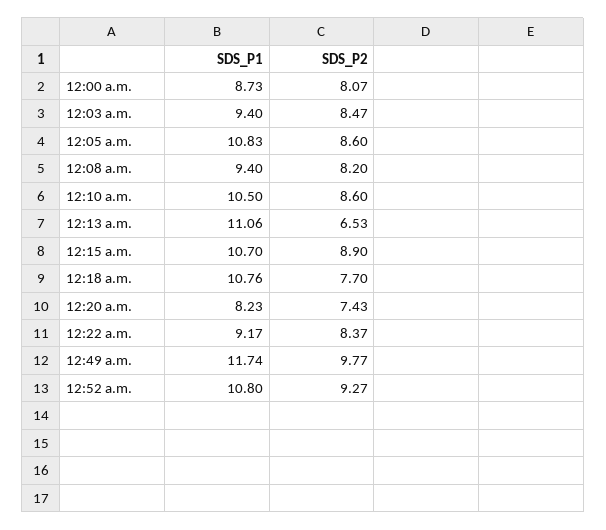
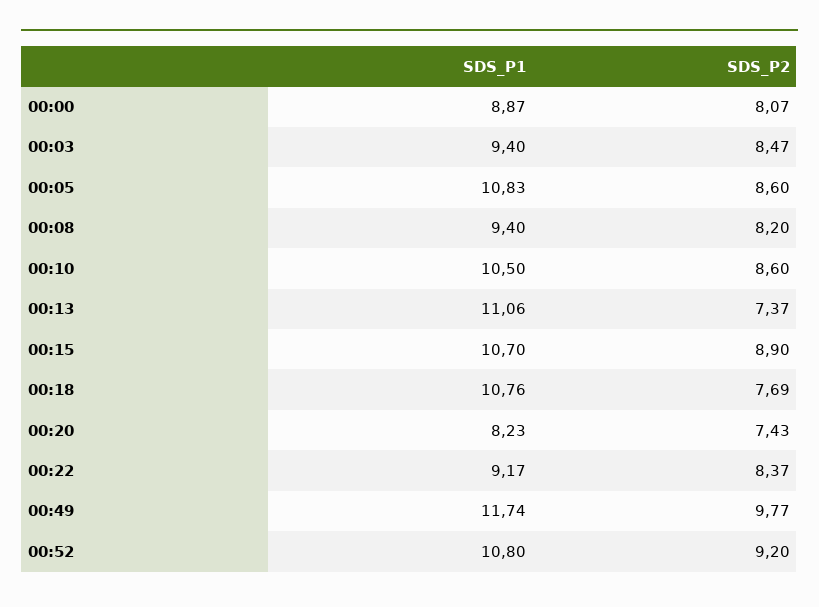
SDS_P1, 12:00 a.m.: 8.73 -> 8.87
SDS_P2, 12:13 a.m.: 6.53 -> 7.37
SDS_P2, 12:18 a.m.: 7.7 -> 7.69
SDS_P2, 12:52 a.m.: 9.27 -> 9.2

